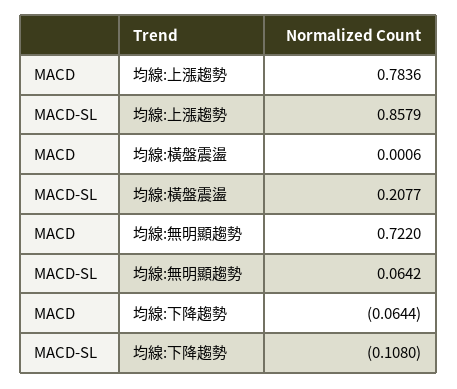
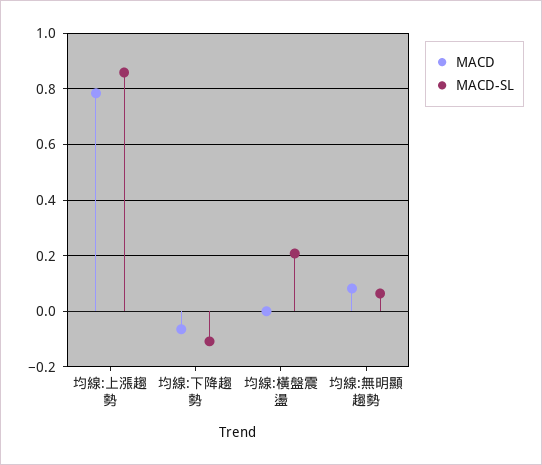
MACD, 均線:無明顯趨勢: 0.722 -> 0.075

